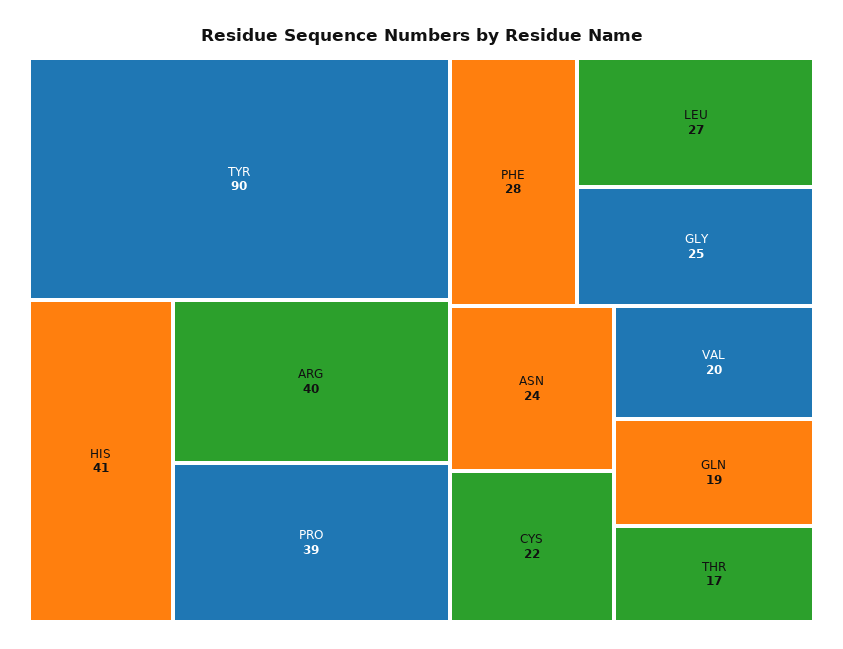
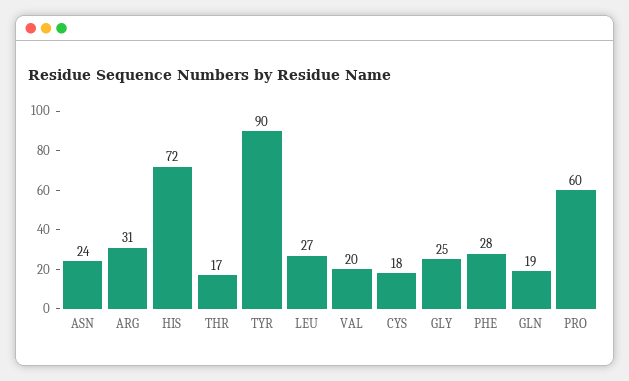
HIS: 41 -> 72
ARG: 40 -> 31
PRO: 39 -> 60
CYS: 22 -> 18

